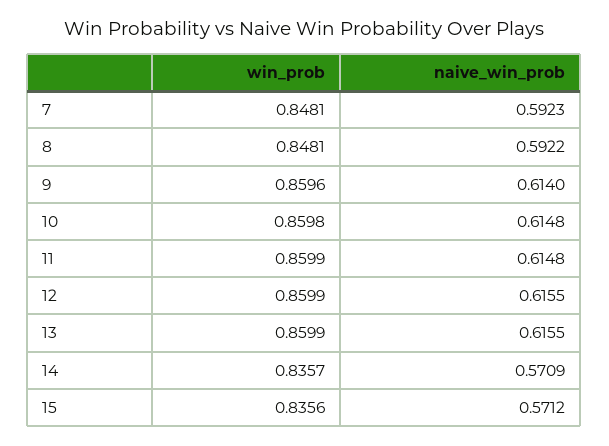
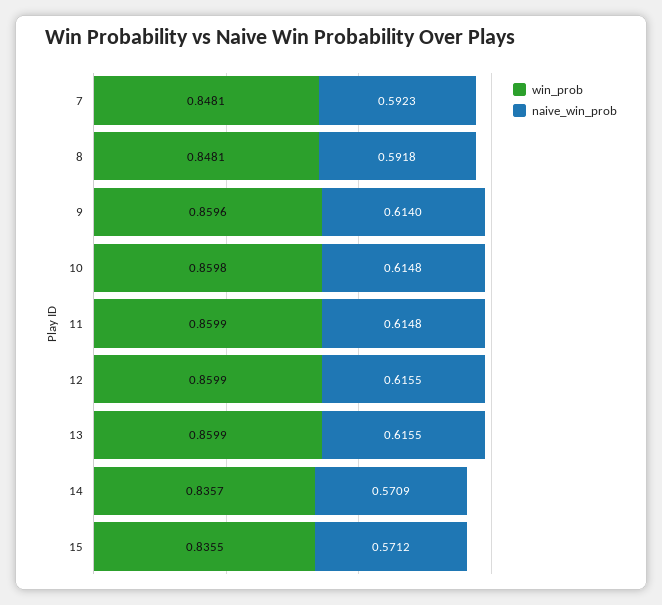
naive_win_prob, 8: 0.5922 -> 0.5918
win_prob, 15: 0.8356 -> 0.8355

